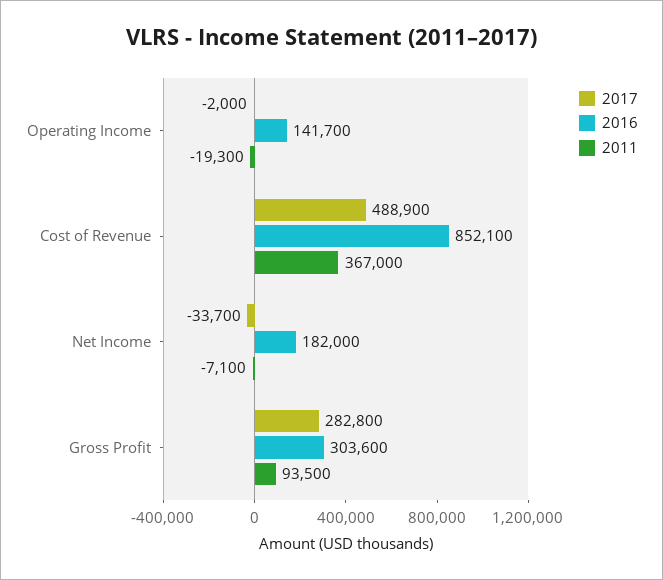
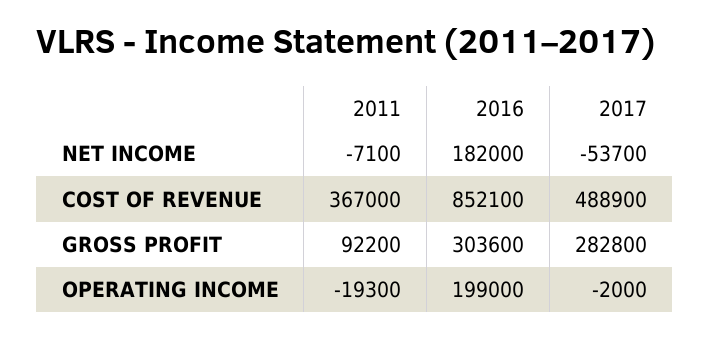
2016, Operating Income: 141700 -> 199000
2017, Net Income: -33700 -> -53700
2011, Gross Profit: 93500 -> 92200

